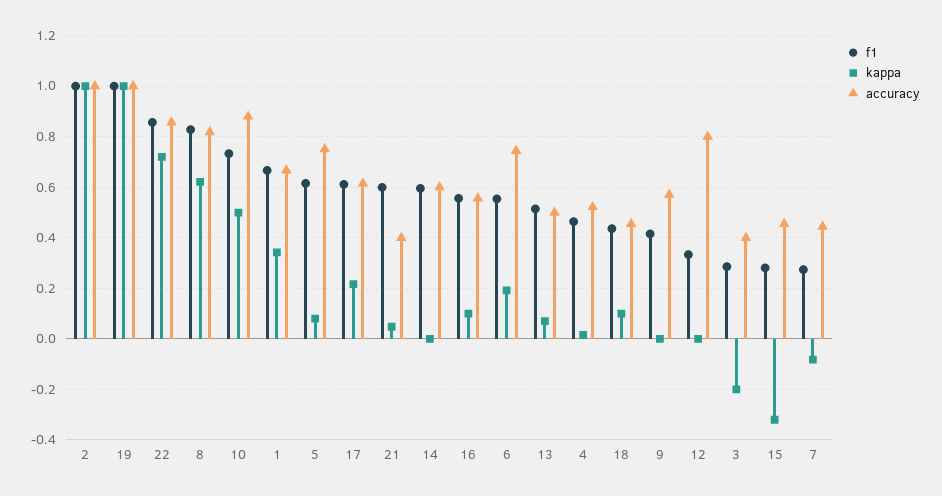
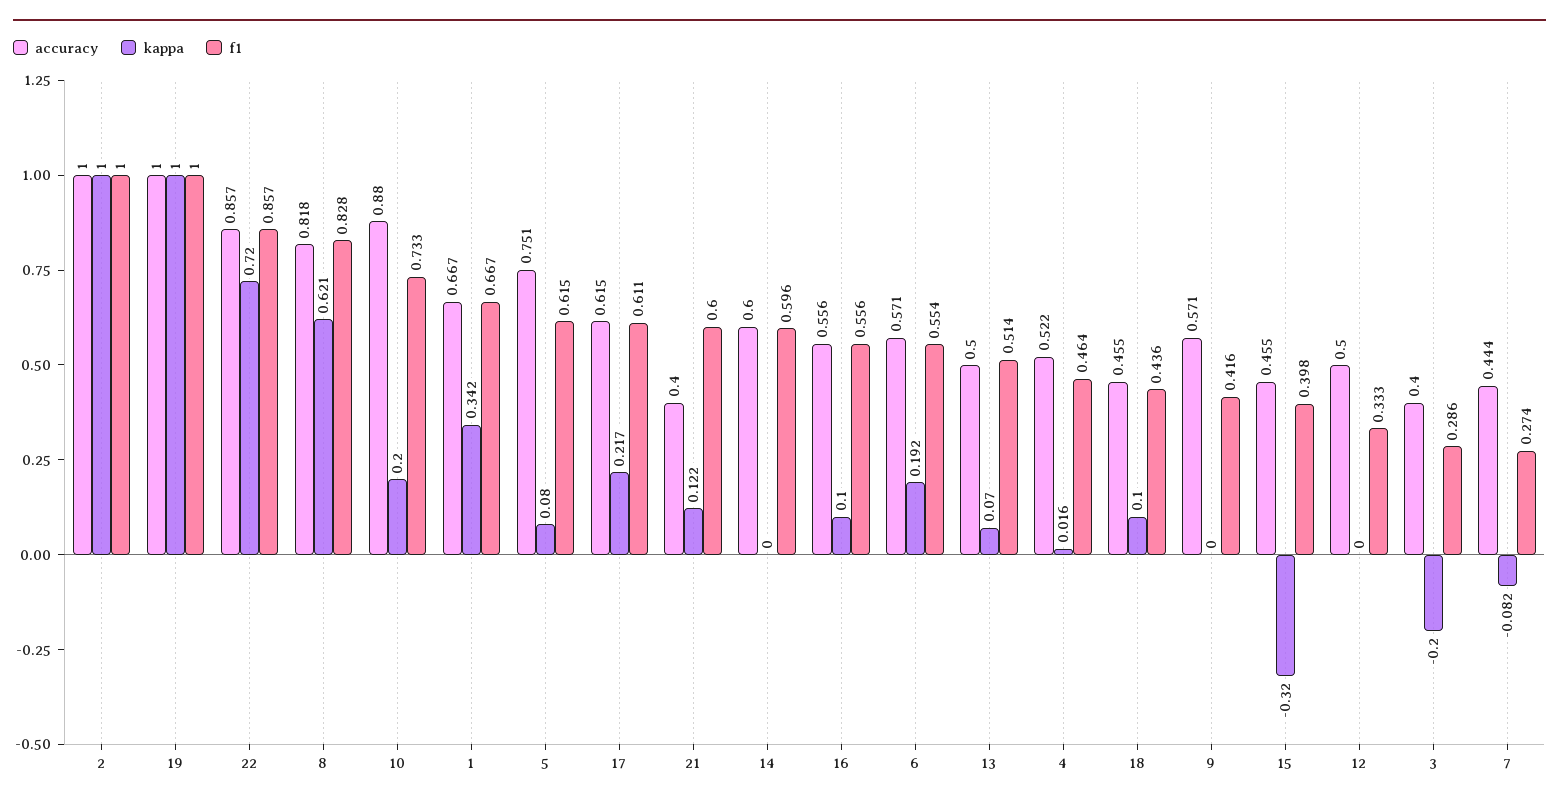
kappa, 10: 0.5 -> 0.2
kappa, 21: 0.05 -> 0.122
accuracy, 6: 0.75 -> 0.571
accuracy, 12: 0.8 -> 0.5
f1, 15: 0.275 -> 0.398

